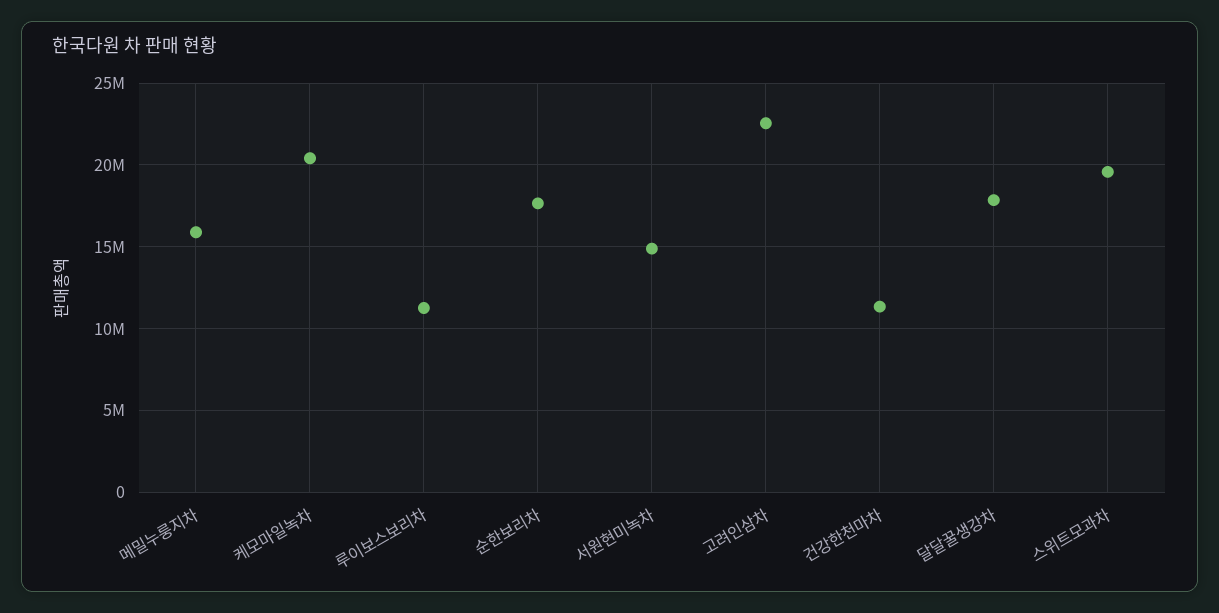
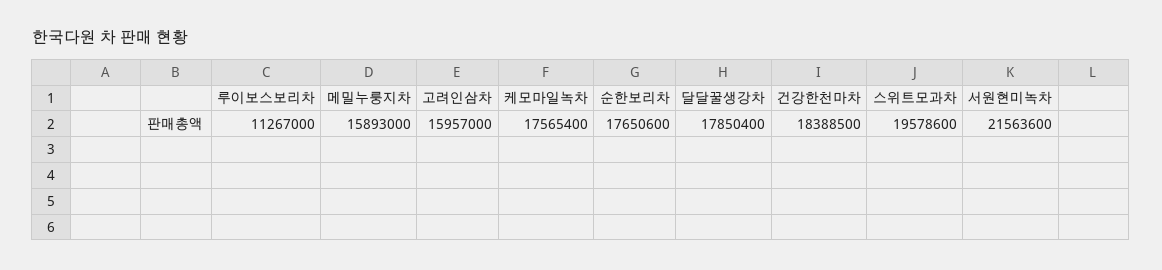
케모마일녹차: 20500000 -> 17565400
서원현미녹차: 15000000 -> 21563600
고려인삼차: 22500000 -> 15957000
건강한천마차: 11500000 -> 18388500

